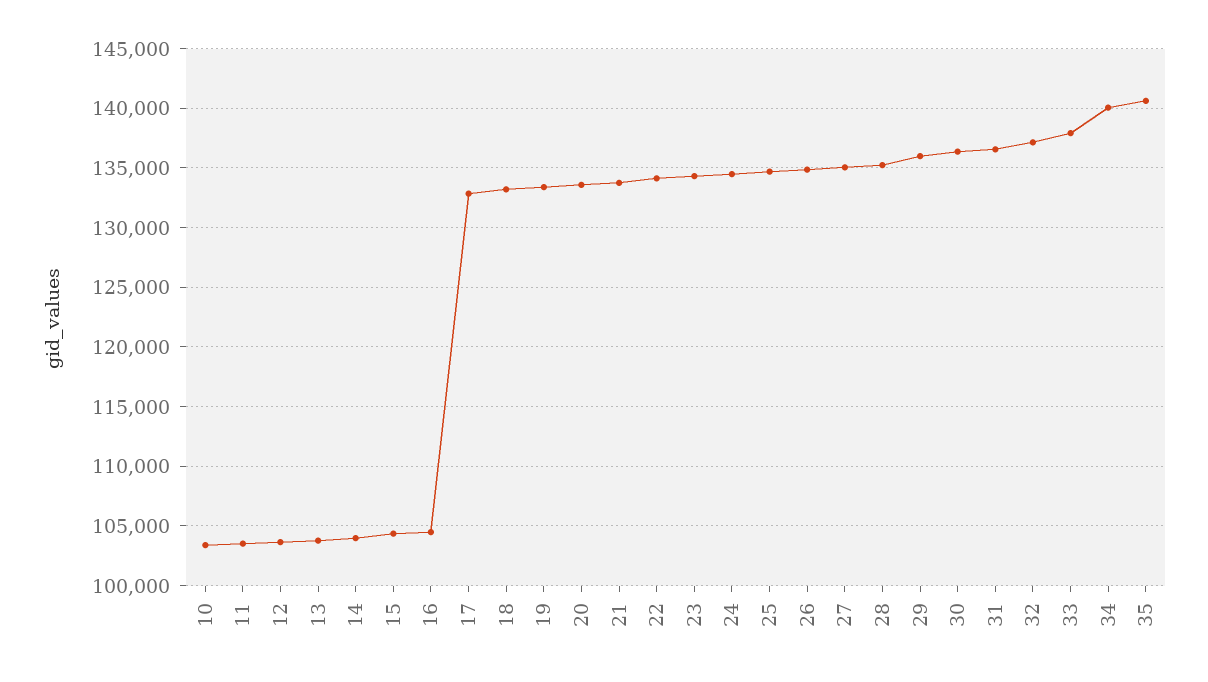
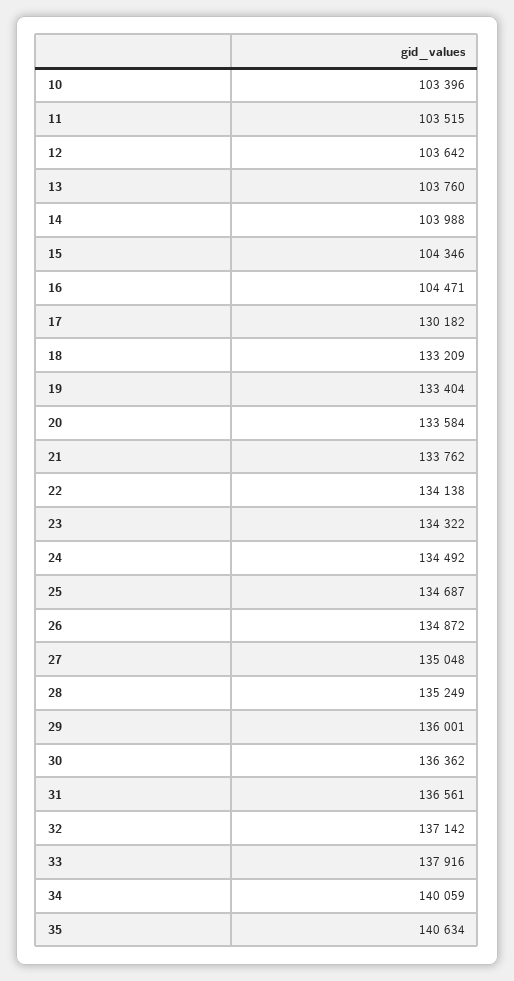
17: 133000 -> 130182

